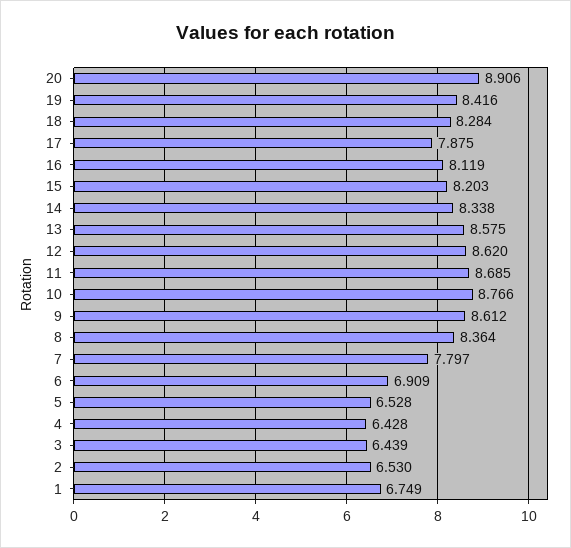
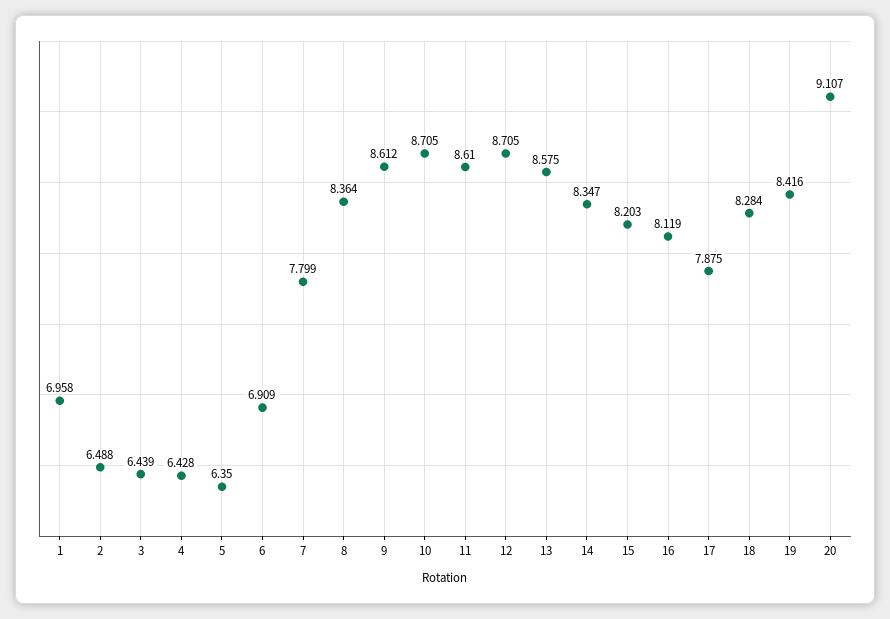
20: 8.906 -> 9.107
14: 8.338 -> 8.347
12: 8.62 -> 8.705
11: 8.685 -> 8.61
10: 8.766 -> 8.705
7: 7.797 -> 7.799
5: 6.528 -> 6.35
2: 6.53 -> 6.488
1: 6.749 -> 6.958

